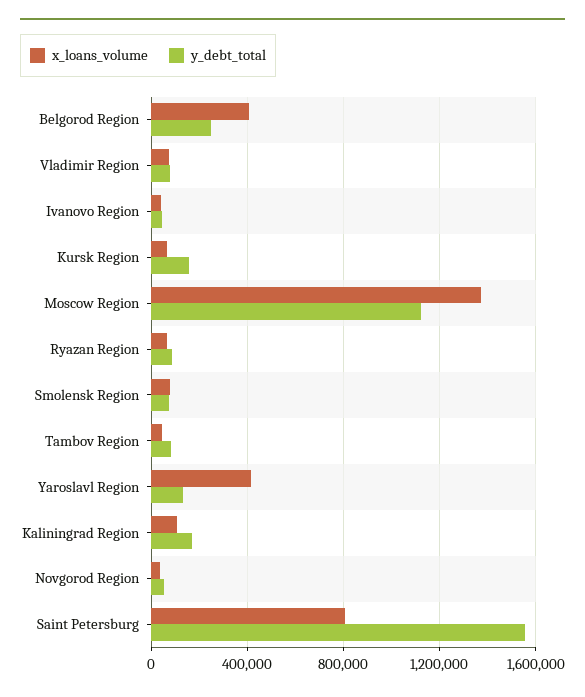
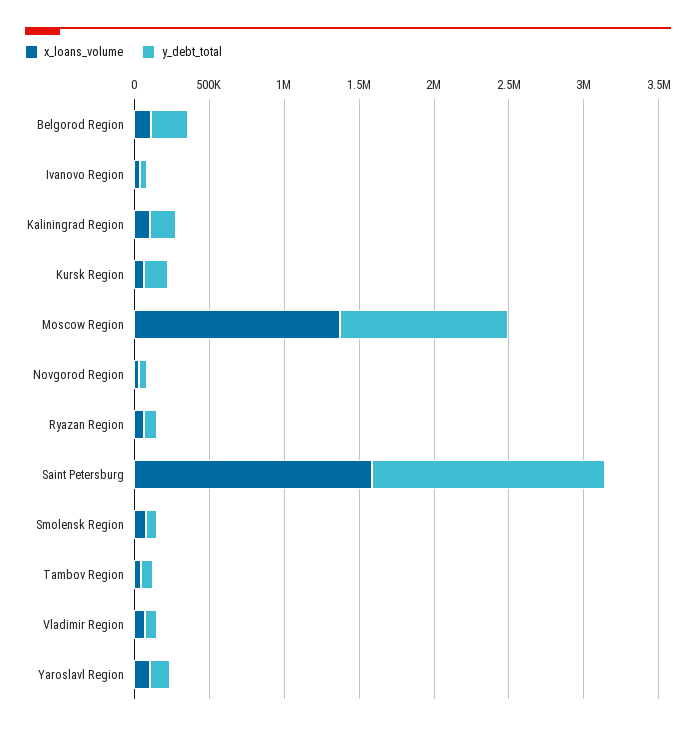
x_loans_volume, Belgorod Region: 400000 -> 100000
x_loans_volume, Yaroslavl Region: 400000 -> 100000
x_loans_volume, Saint Petersburg: 800000 -> 1600000

